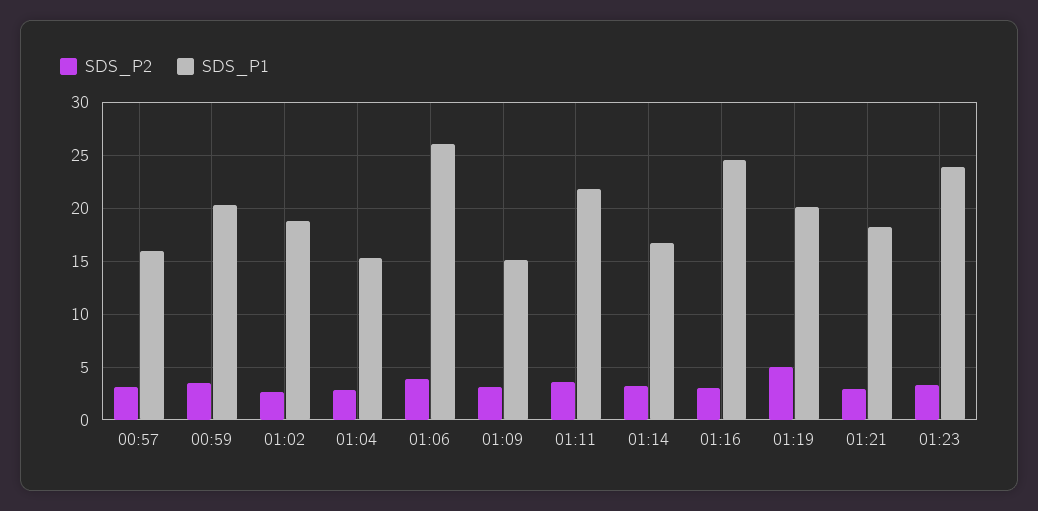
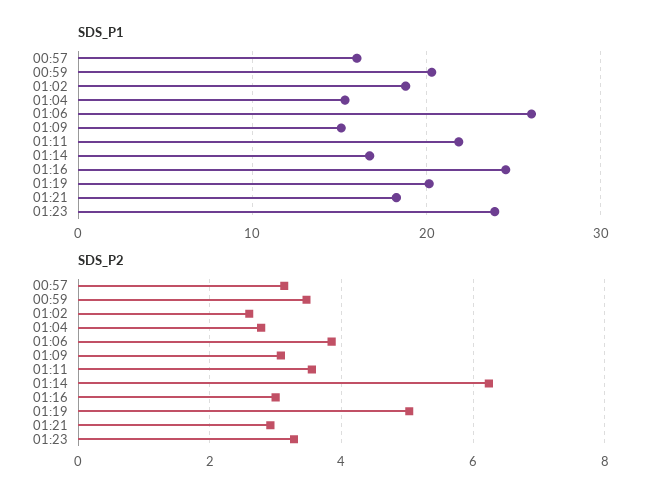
SDS_P2, 01:14: 3 -> 6.2

